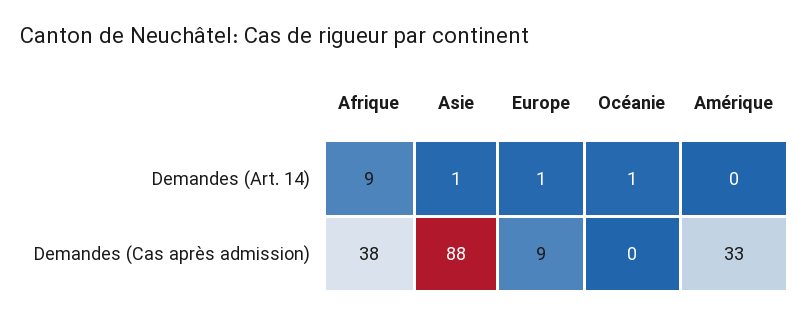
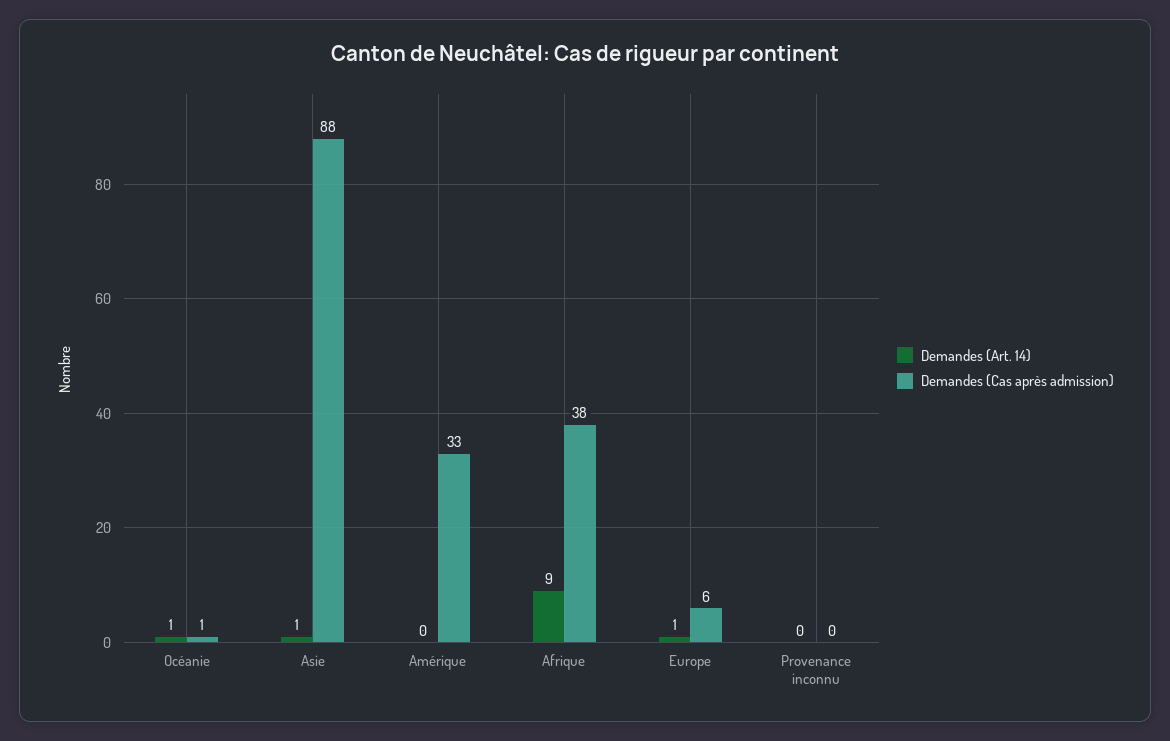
Demandes (Cas après admission), Europe: 9 -> 6
Demandes (Cas après admission), Océanie: 0 -> 1
Demandes (Art. 14), Provenance inconnu: none -> 0
Demandes (Cas après admission), Provenance inconnu: none -> 0

